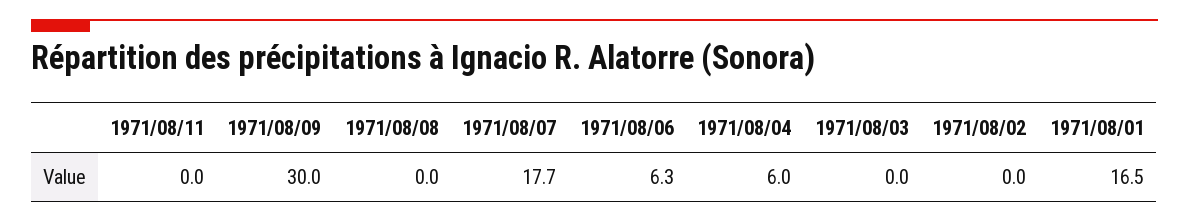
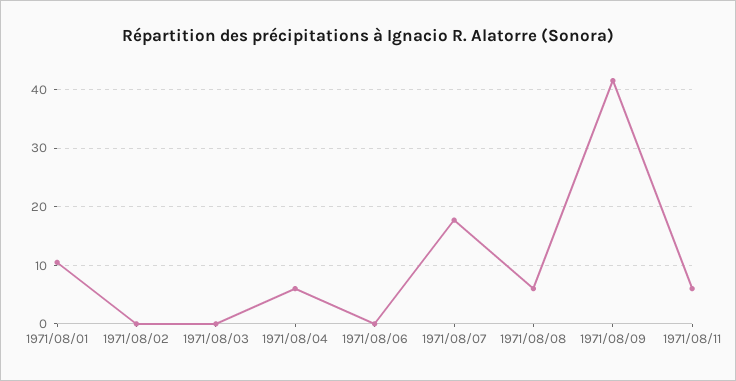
1971/08/11: 0 -> 6
1971/08/09: 30 -> 42
1971/08/08: 0 -> 6
1971/08/06: 6.3 -> 0
1971/08/01: 16.5 -> 10

